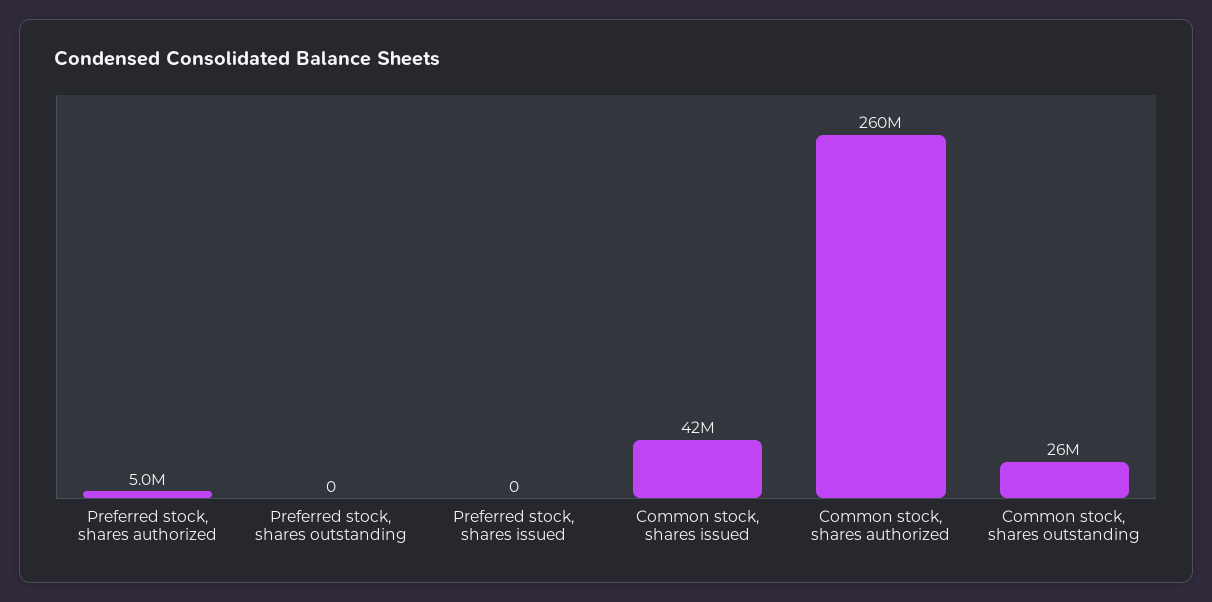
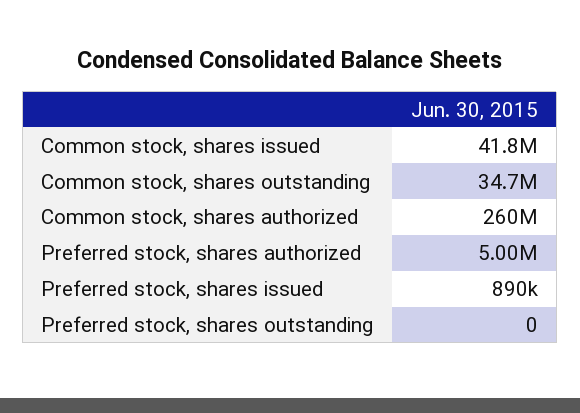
Preferred stock, shares issued: 0 -> 890000
Common stock, shares outstanding: 26000000 -> 34700000

